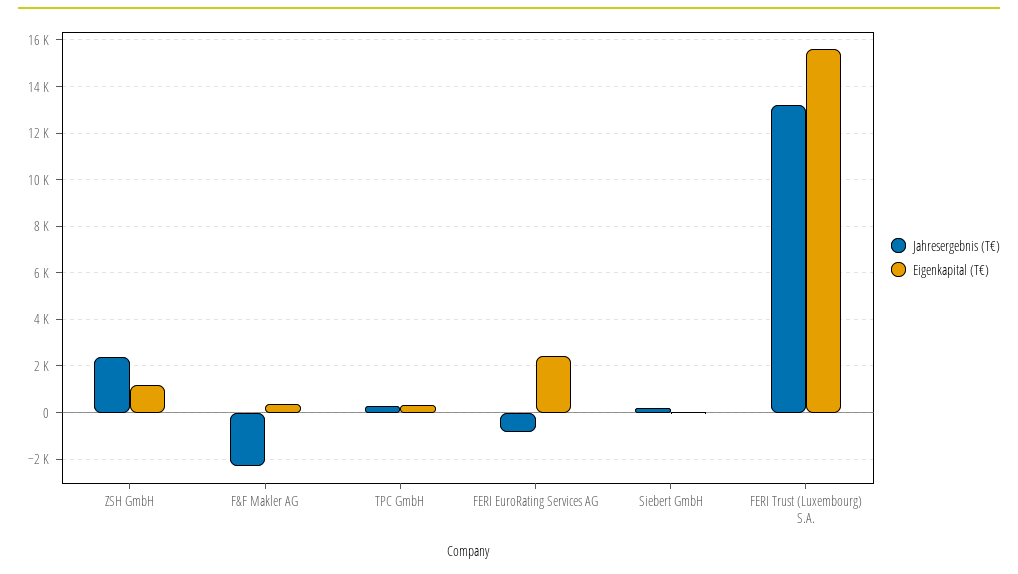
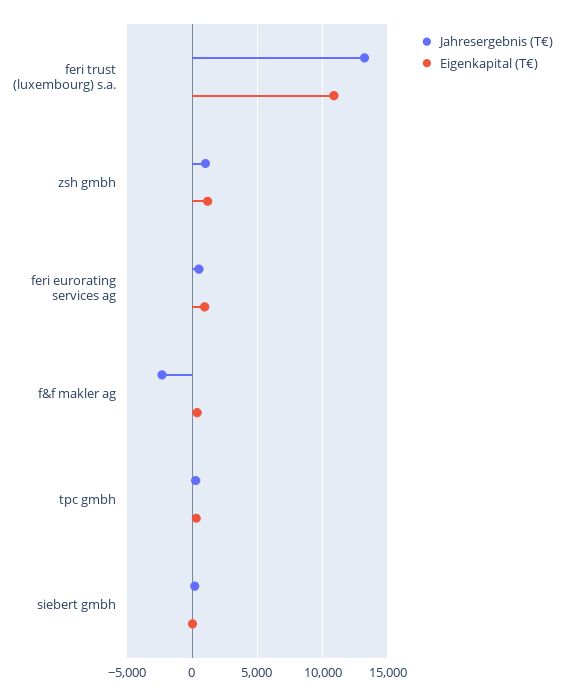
Jahresergebnis (T€), ZSH GmbH: 2500 -> 1000
Jahresergebnis (T€), FERI EuroRating Services AG: -1000 -> 500
Eigenkapital (T€), FERI EuroRating Services AG: 2500 -> 1000
Eigenkapital (T€), FERI Trust (Luxembourg) S.A.: 15500 -> 11000

